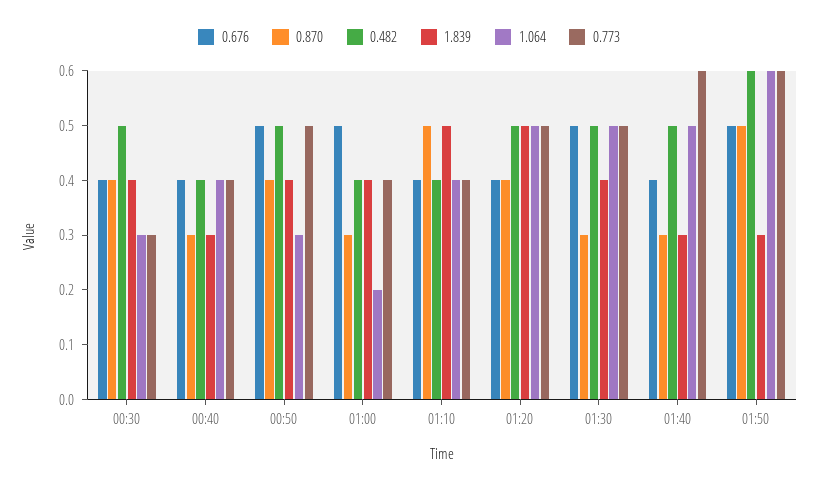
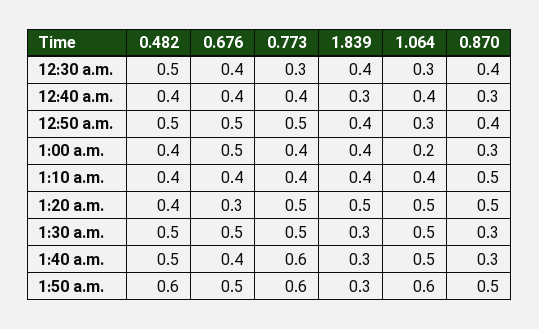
1.839, 01:10: 0.5 -> 0.4
0.676, 01:20: 0.4 -> 0.3
0.870, 01:20: 0.4 -> 0.5
0.482, 01:20: 0.5 -> 0.4
1.839, 01:30: 0.4 -> 0.3

